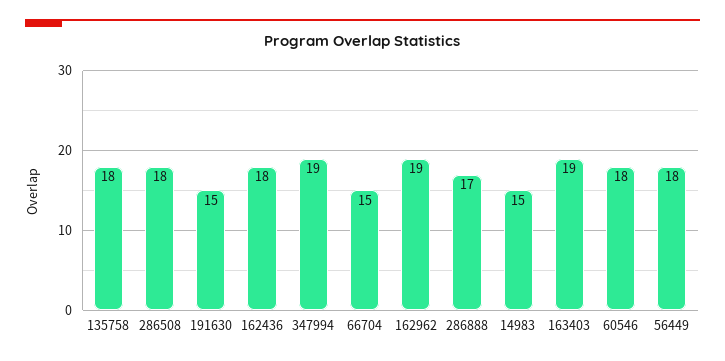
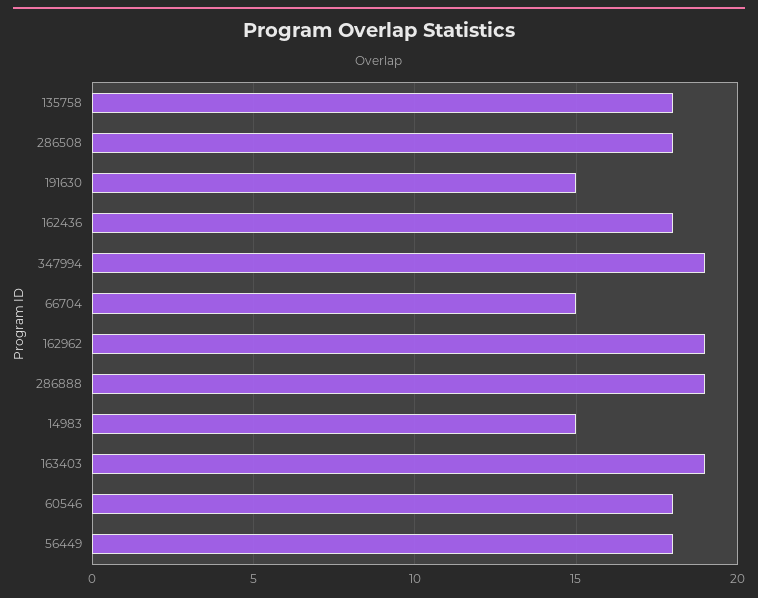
286888: 17 -> 19

